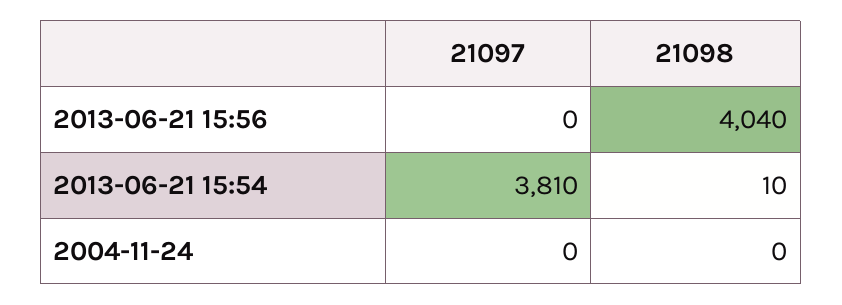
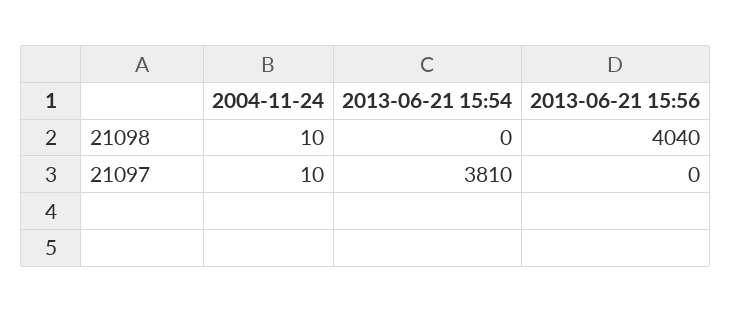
21098, 2013-06-21 15:54: 10 -> 0
21097, 2004-11-24: 0 -> 10
21098, 2004-11-24: 0 -> 10

